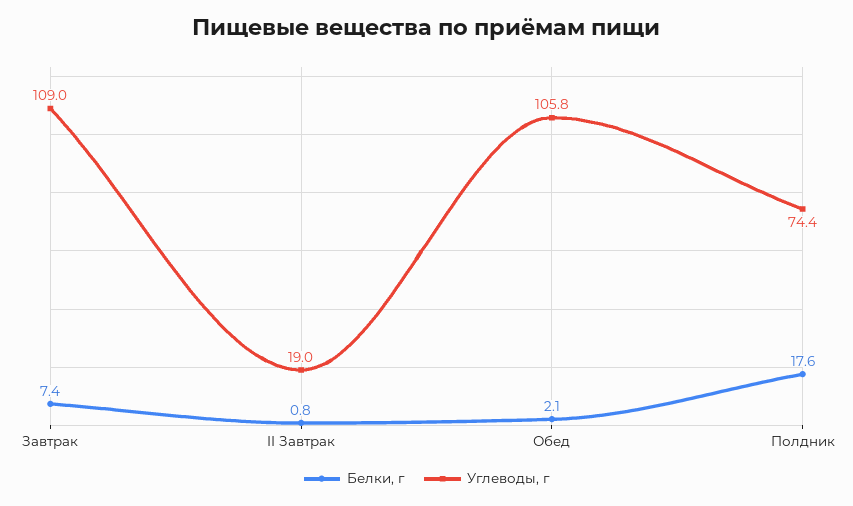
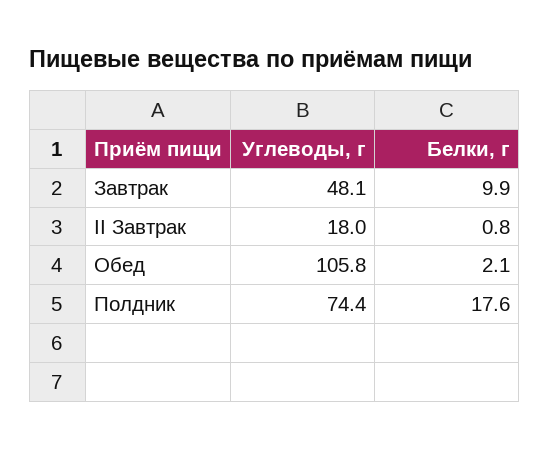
Белки, г, Завтрак: 7.4 -> 9.9
Углеводы, г, Завтрак: 109 -> 48.1
Углеводы, г, II Завтрак: 19 -> 18

